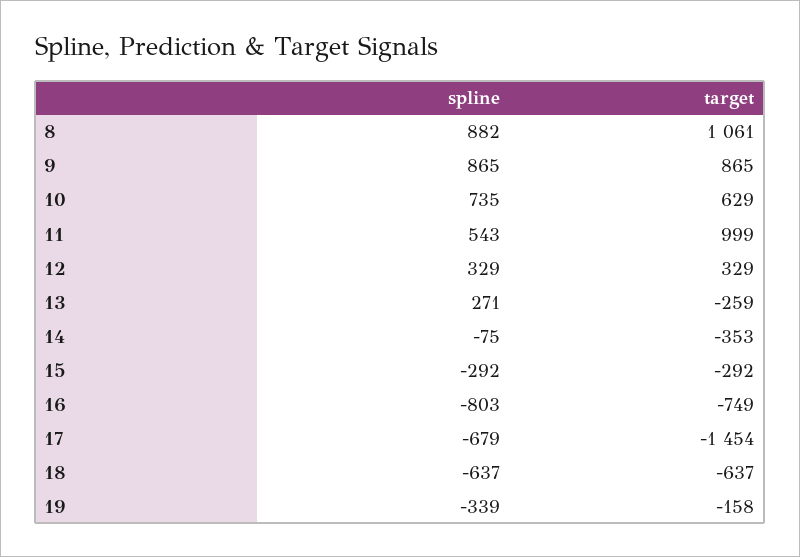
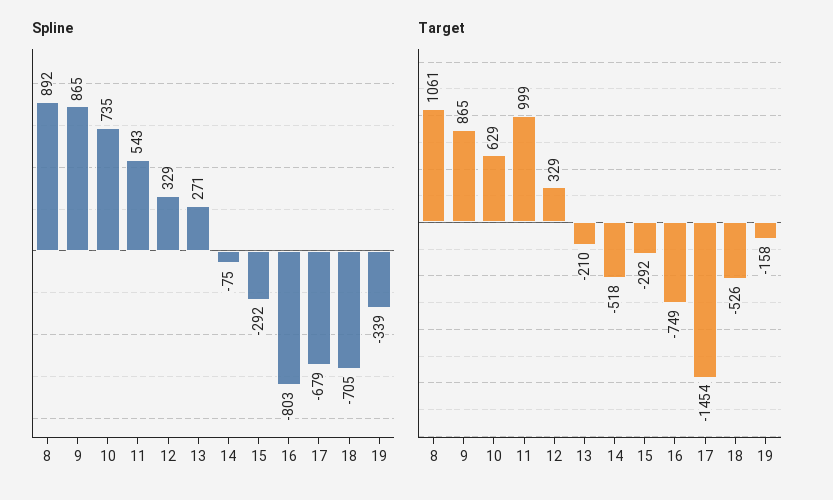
spline, 8: 882 -> 892
target, 13: -259 -> -210
target, 14: -353 -> -518
spline, 18: -637 -> -705
target, 18: -637 -> -526

